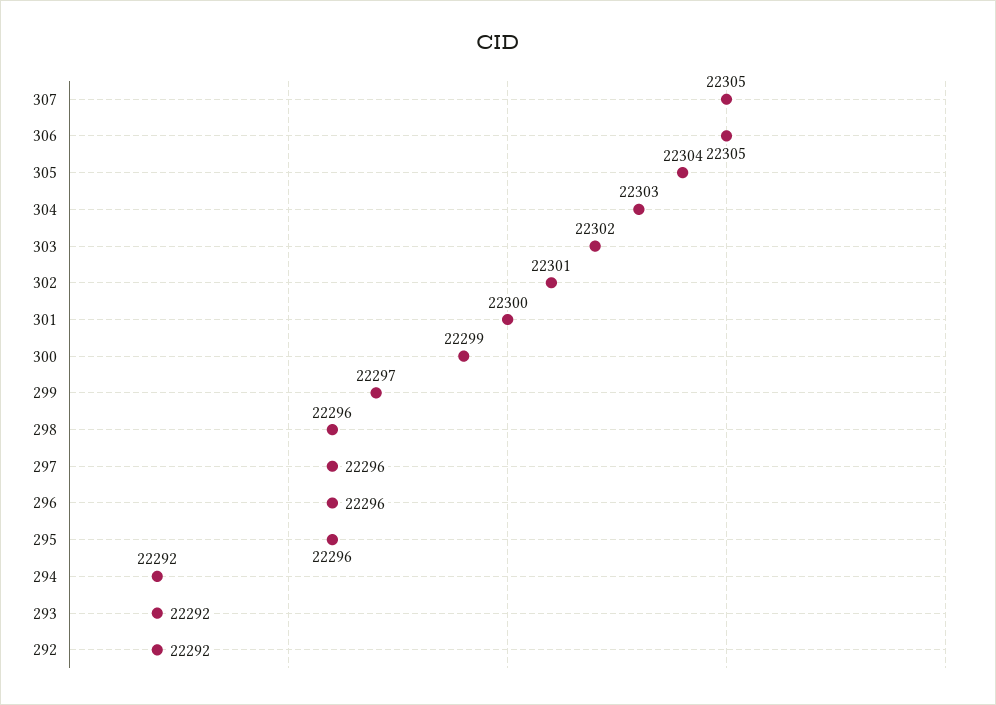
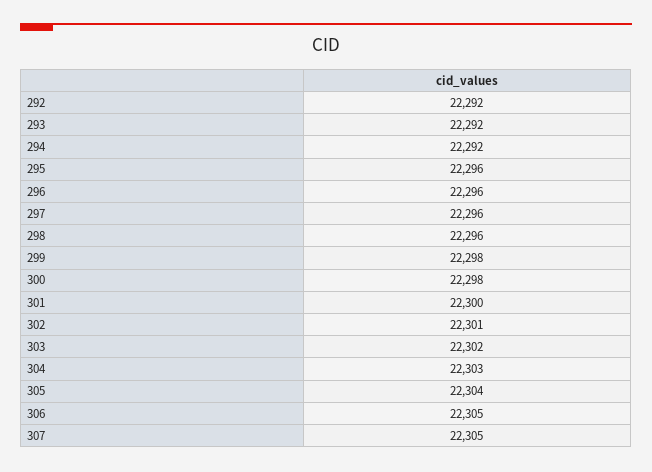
300: 22299 -> 22298
299: 22297 -> 22298

